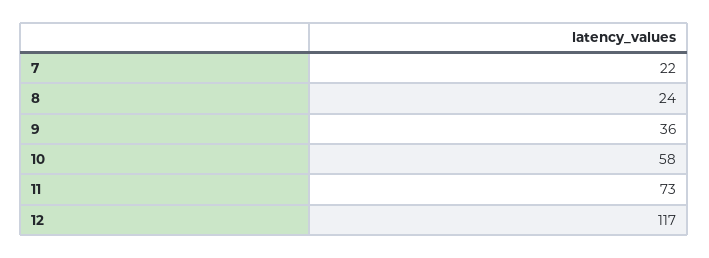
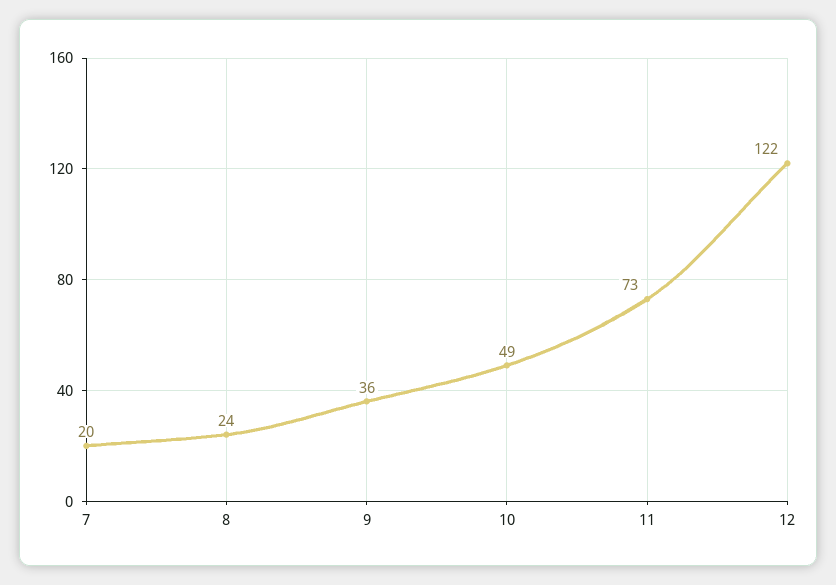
7: 22 -> 20
10: 58 -> 49
12: 117 -> 122

